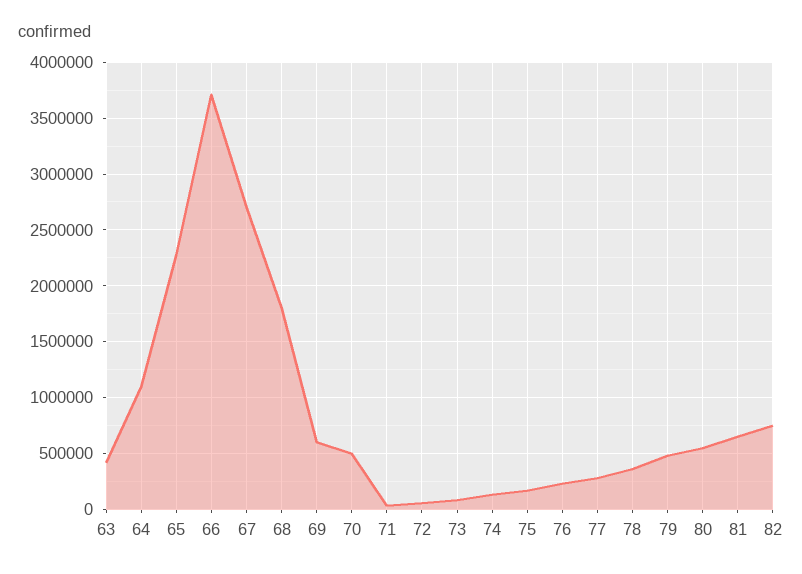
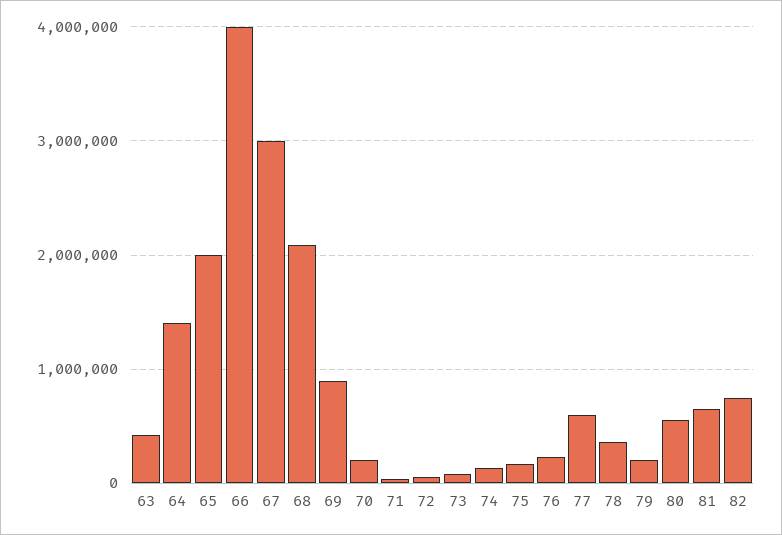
64: 1100000 -> 1400000
65: 2300000 -> 2000000
66: 3700000 -> 4000000
67: 2700000 -> 3000000
68: 1800000 -> 2100000
69: 600000 -> 900000
70: 500000 -> 200000
77: 300000 -> 600000
79: 500000 -> 200000

